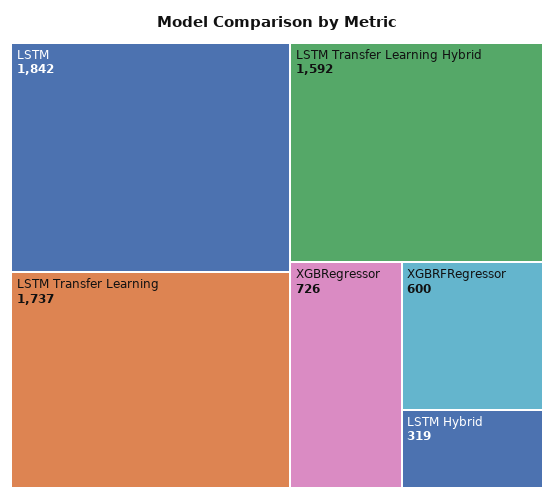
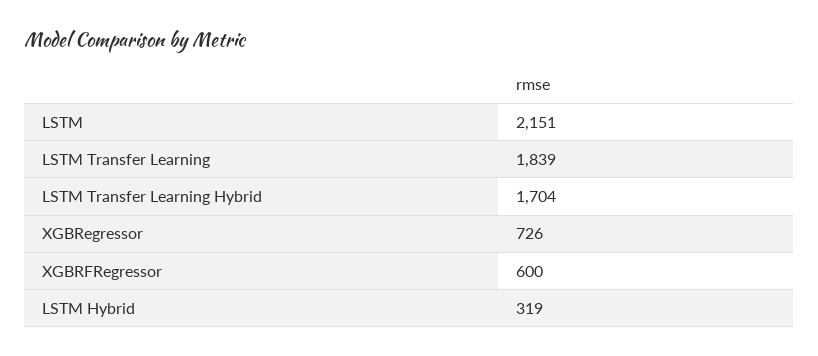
LSTM: 1842 -> 2151
LSTM Transfer Learning: 1737 -> 1839
LSTM Transfer Learning Hybrid: 1592 -> 1704

